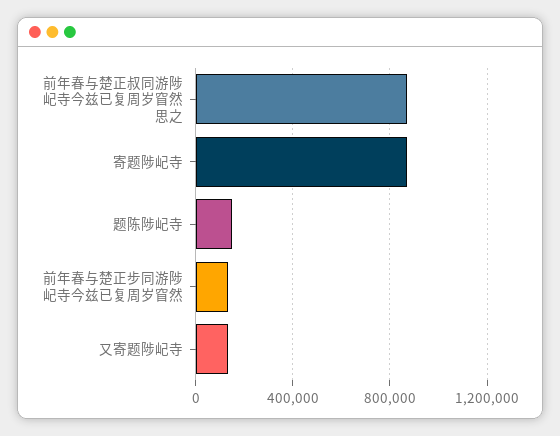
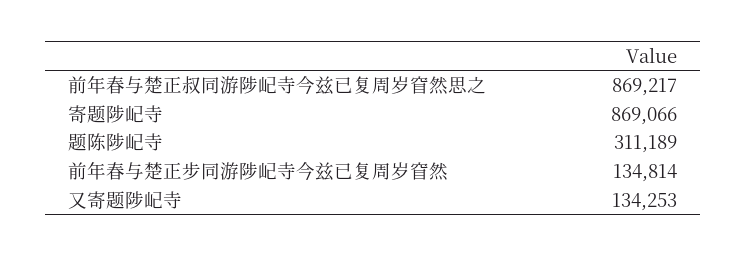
题陈陟屺寺: 150000 -> 311189

